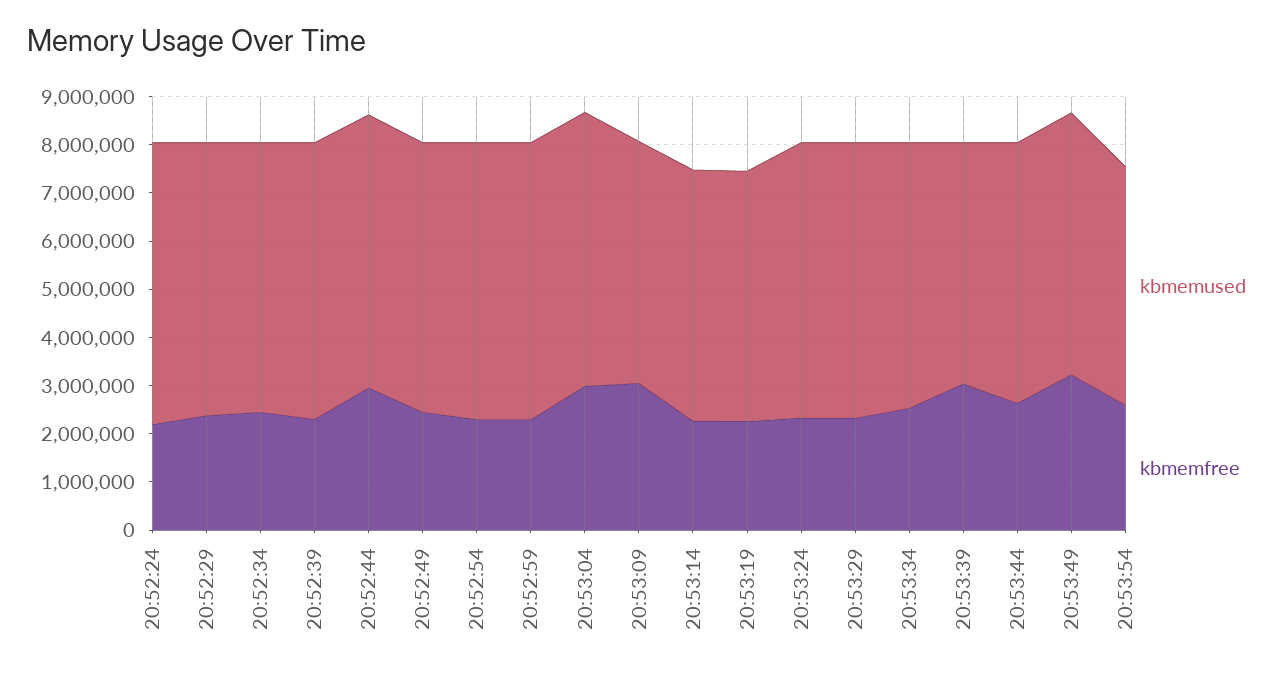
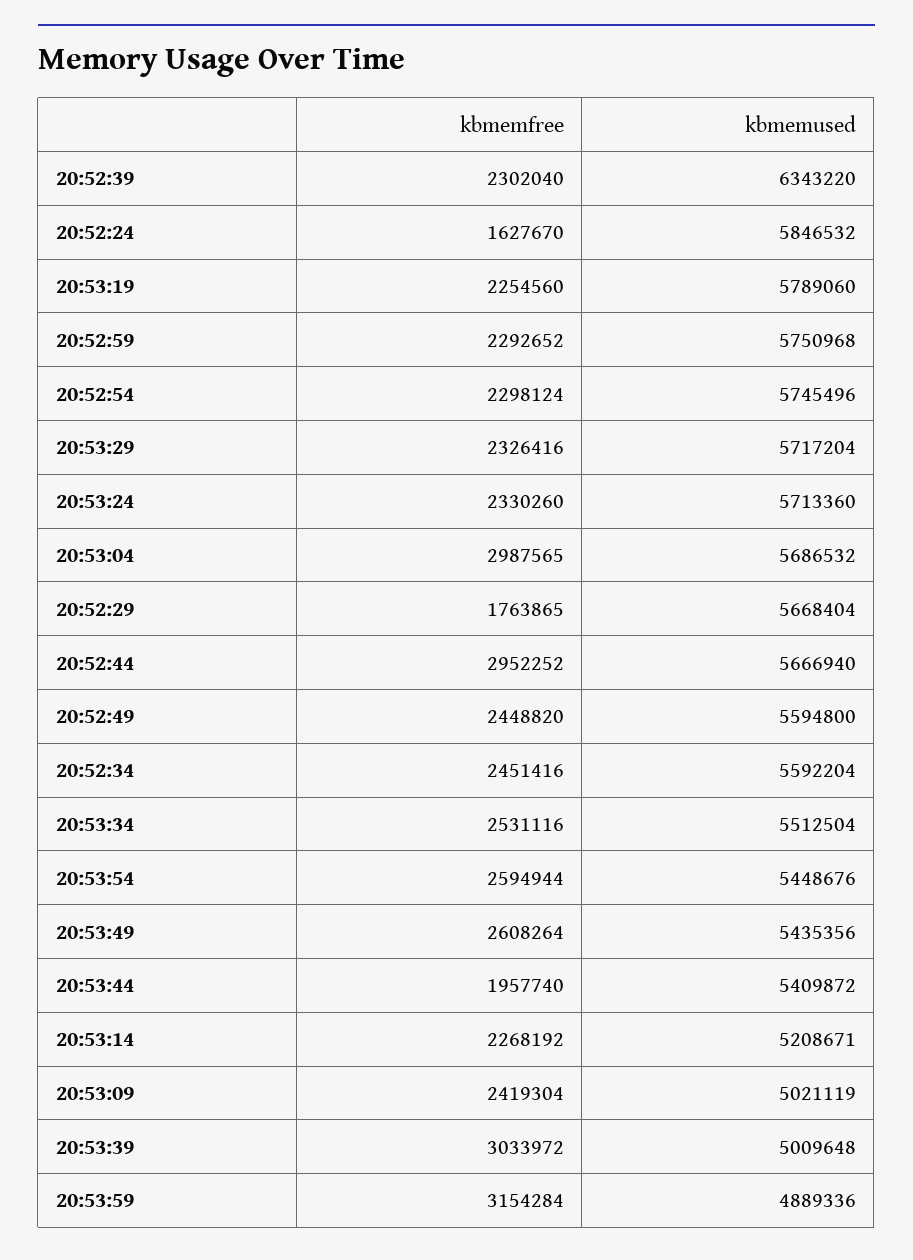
kbmemfree, 20:52:24: 2200000 -> 1627670
kbmemfree, 20:52:29: 2400000 -> 1763865
kbmemused, 20:52:39: 5800000 -> 6343220
kbmemfree, 20:53:09: 3000000 -> 2419304
kbmemused, 20:53:19: 5200000 -> 5789060
kbmemfree, 20:53:44: 2600000 -> 1957740
kbmemfree, 20:53:49: 3200000 -> 2608264
kbmemused, 20:53:54: 5000000 -> 5448676
kbmemfree, 20:53:59: none -> 3154284
kbmemused, 20:53:59: none -> 4889336

